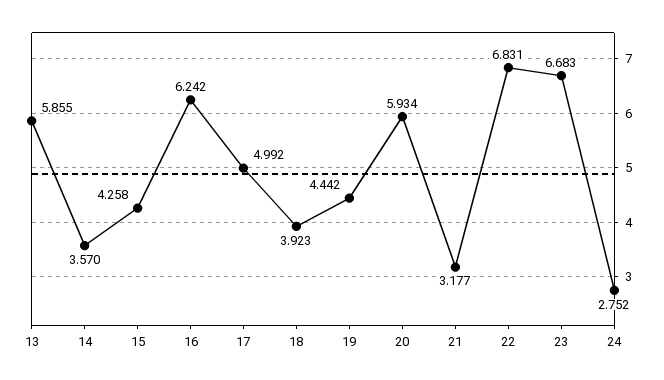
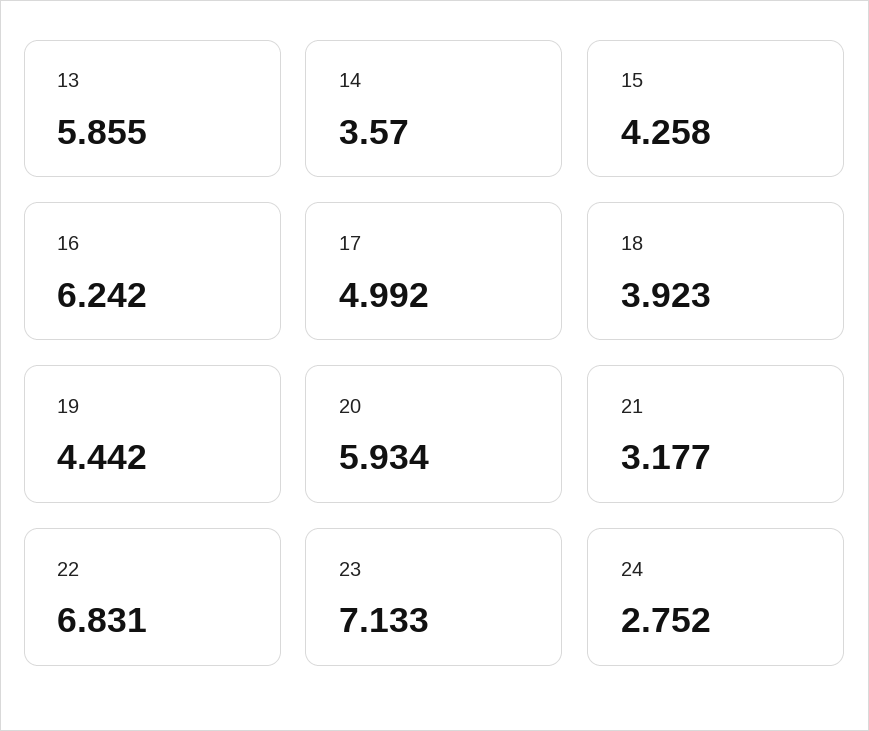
23: 6.683 -> 7.133

